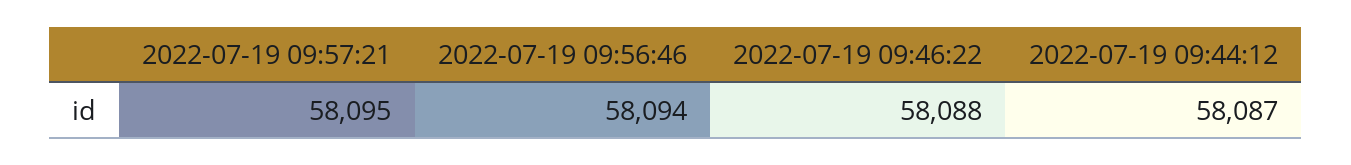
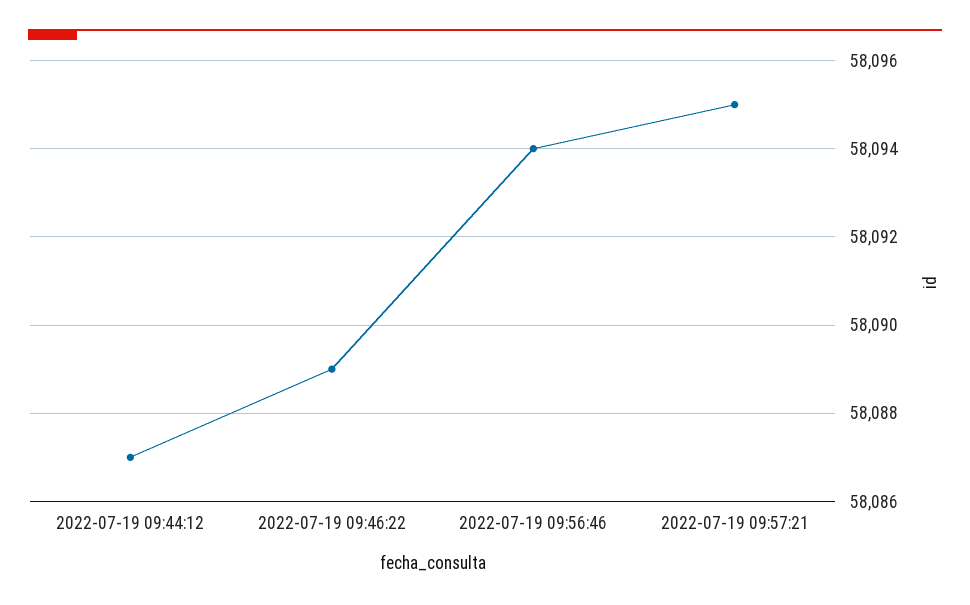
2022-07-19 09:46:22: 58088 -> 58089

